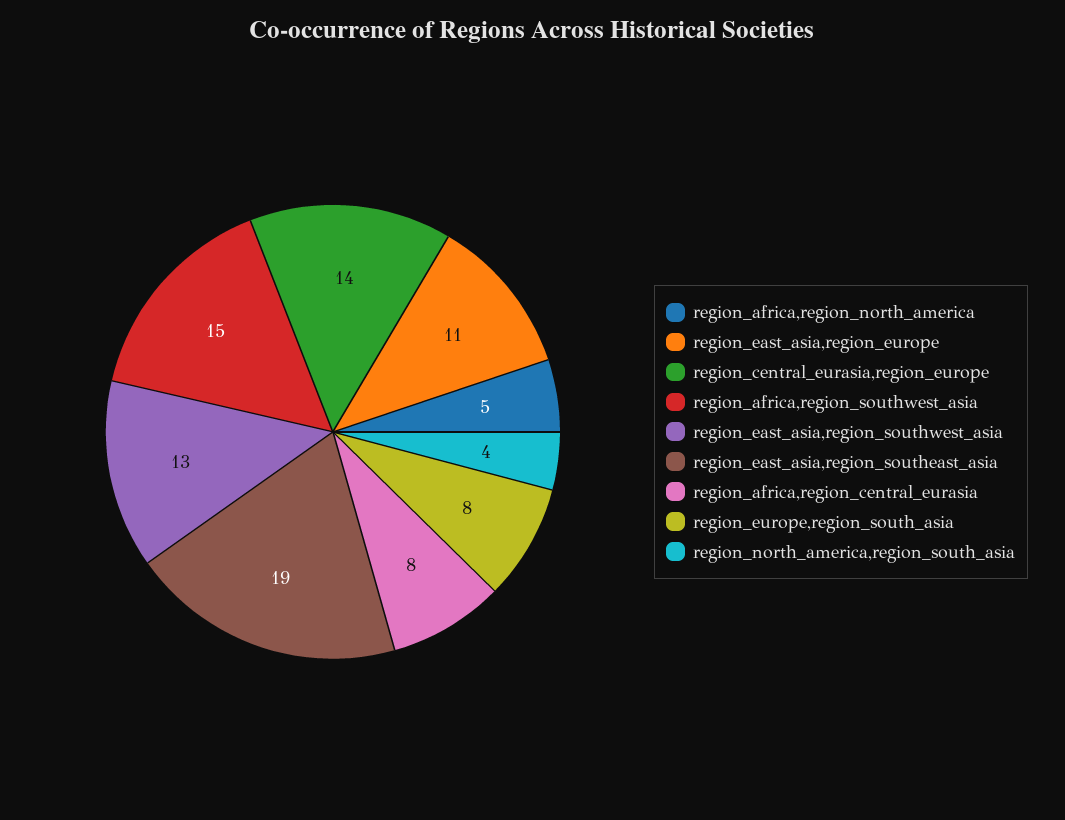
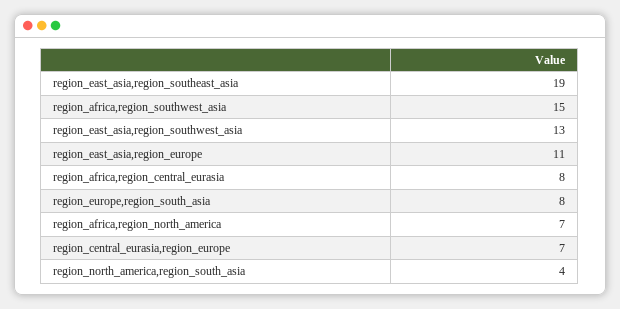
region_africa,region_north_america: 5 -> 7
region_central_eurasia,region_europe: 14 -> 7

